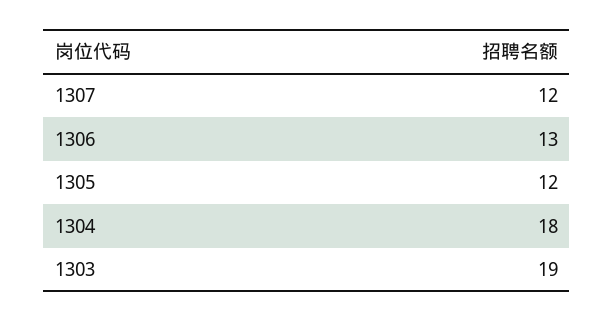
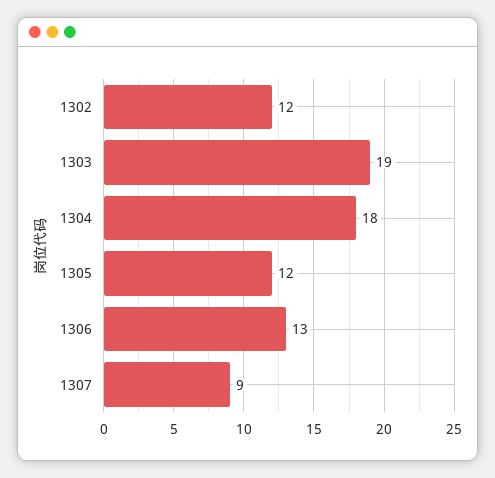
1307: 12 -> 9
1302: none -> 12

